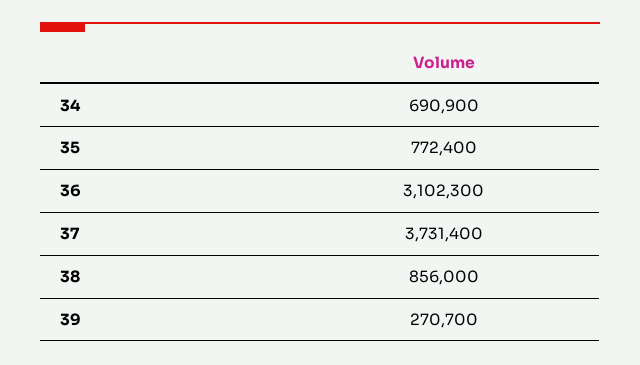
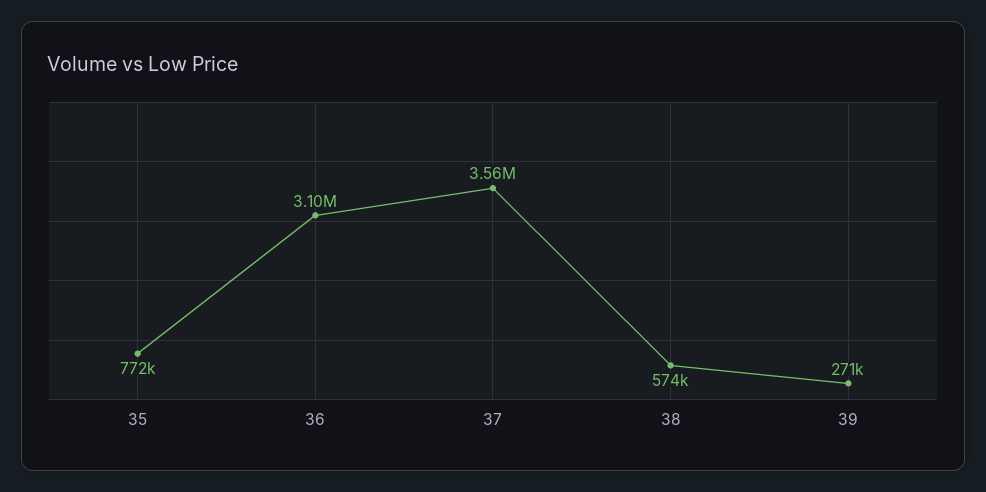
34: 690900 -> none
37: 3731400 -> 3560000
38: 856000 -> 574000

